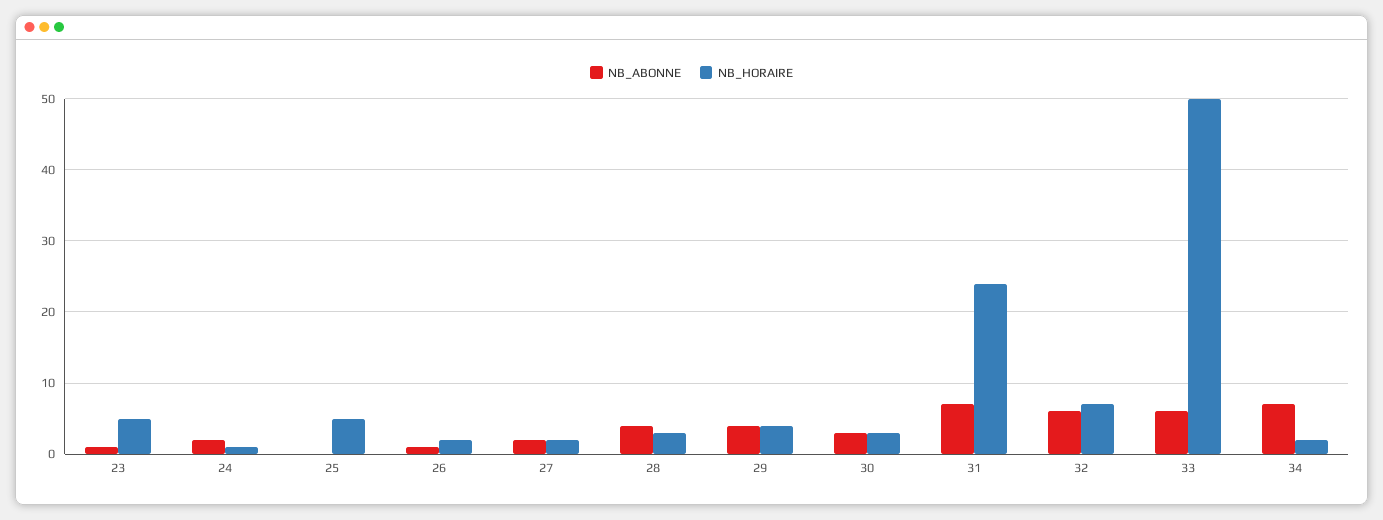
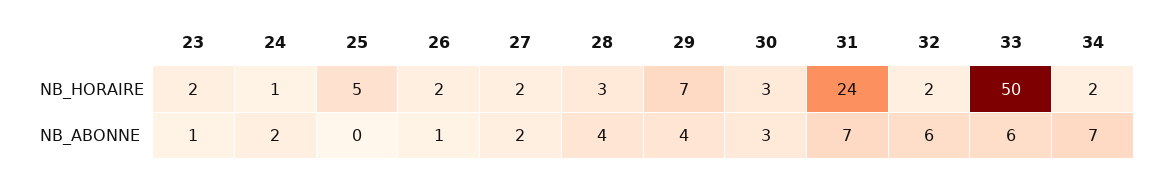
NB_HORAIRE, 23: 5 -> 2
NB_HORAIRE, 29: 4 -> 7
NB_HORAIRE, 32: 7 -> 2

